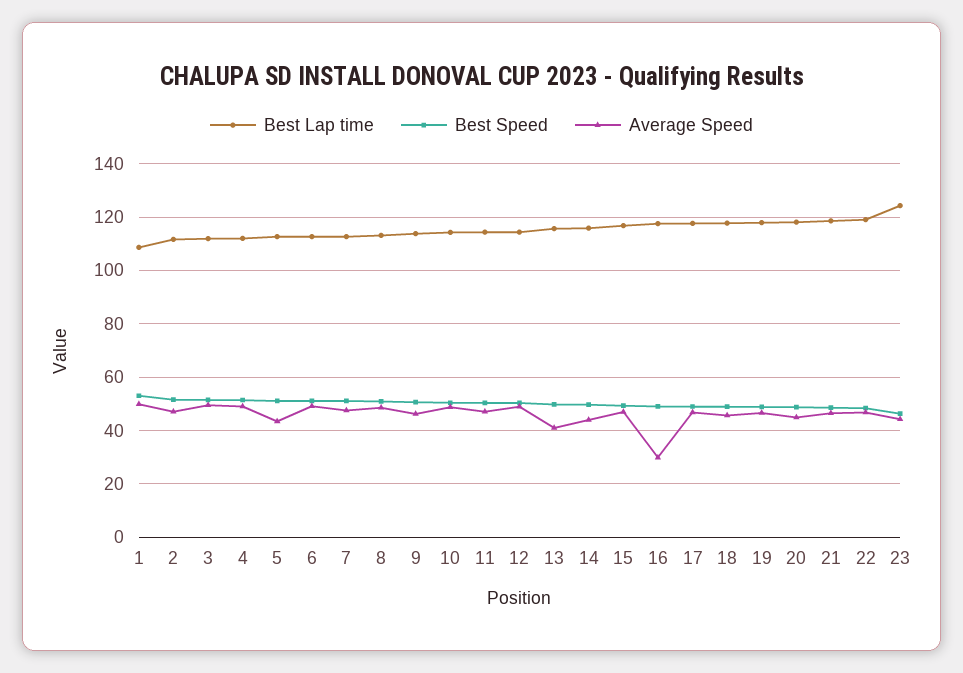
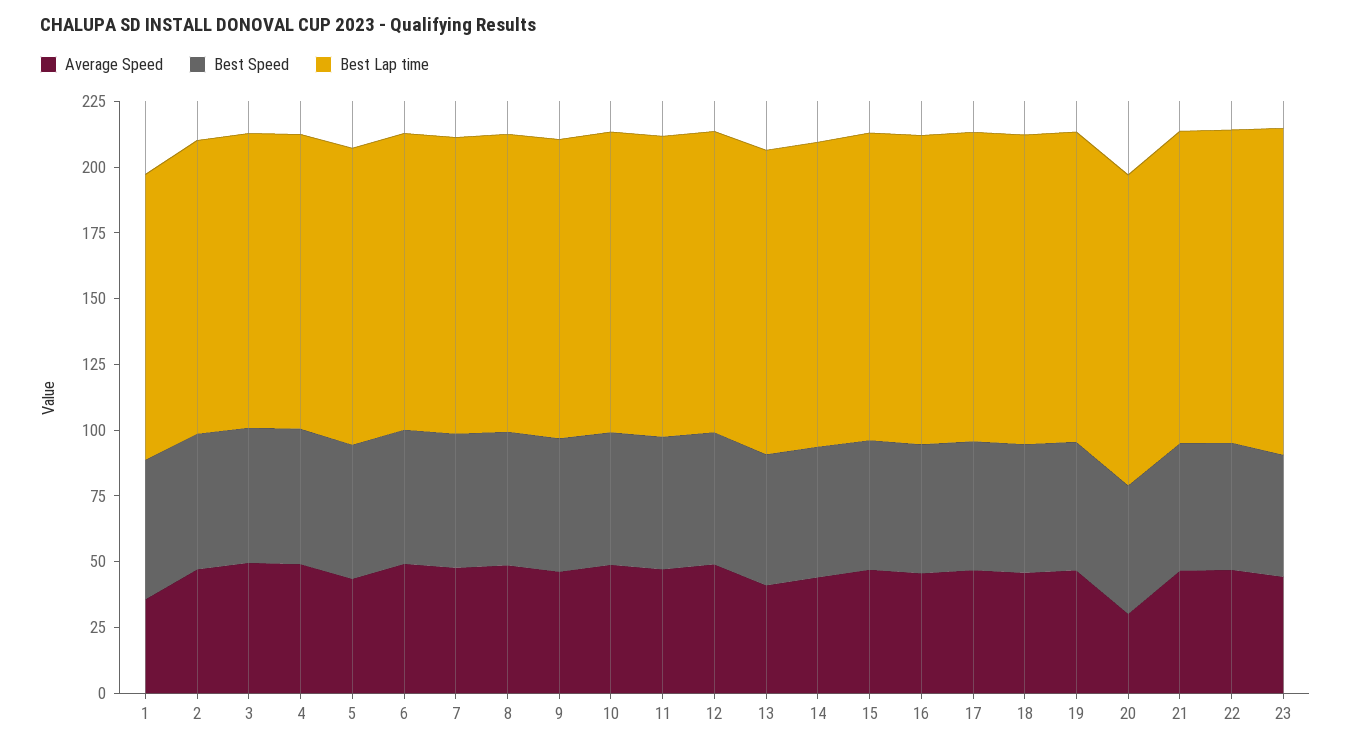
Average Speed, 1: 50 -> 35
Average Speed, 16: 30 -> 45
Average Speed, 20: 45 -> 30

